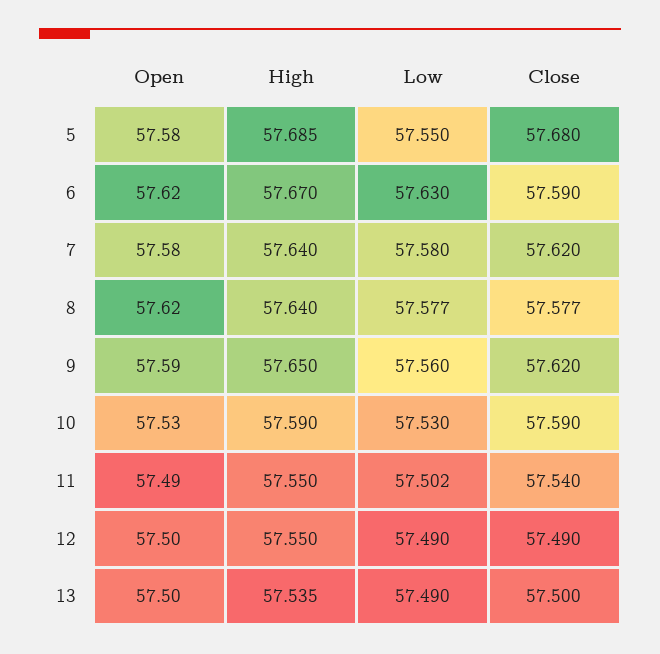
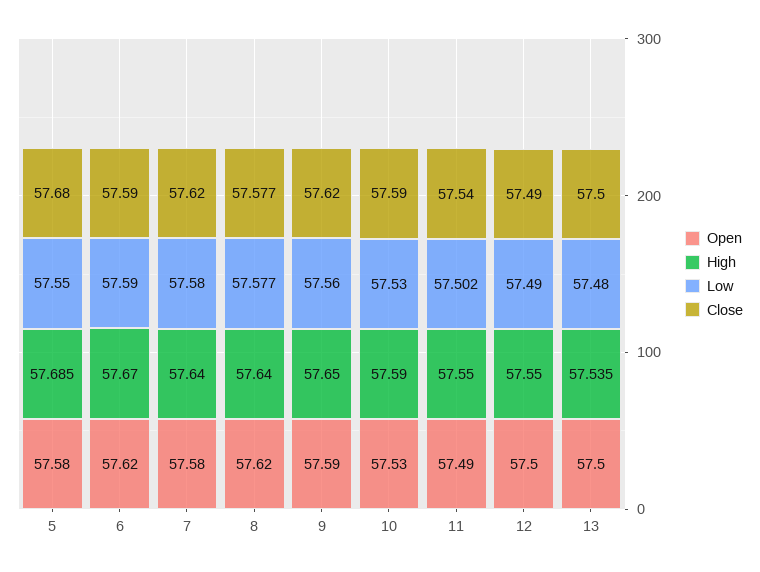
Low, 6: 57.63 -> 57.59
Low, 13: 57.49 -> 57.48

